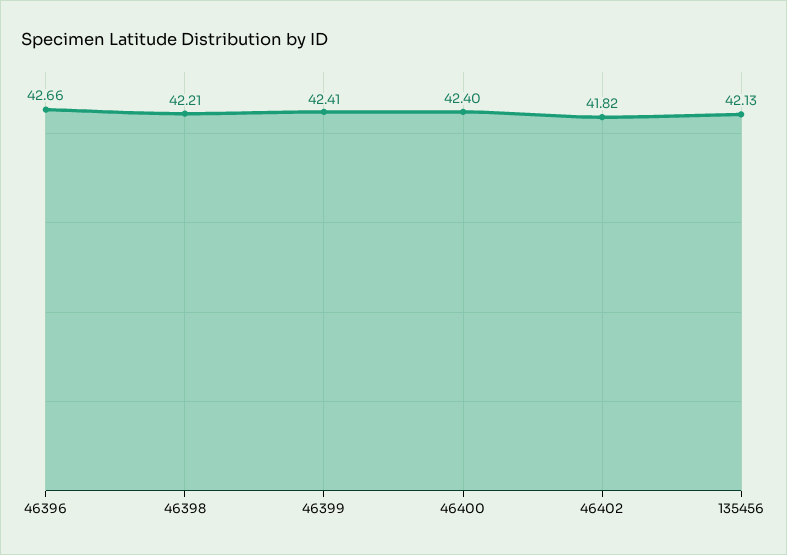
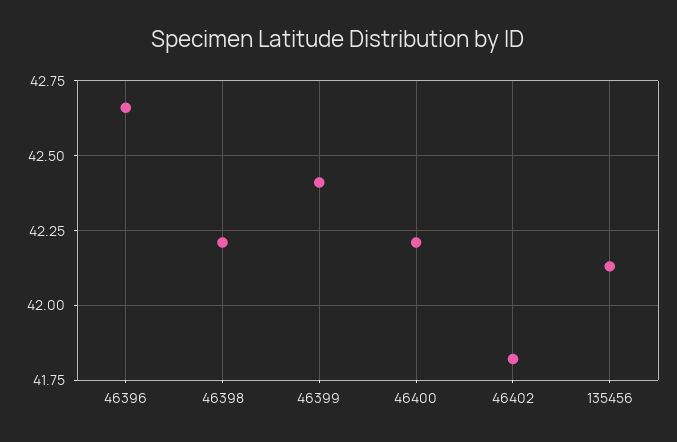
46400: 42.4 -> 42.2

